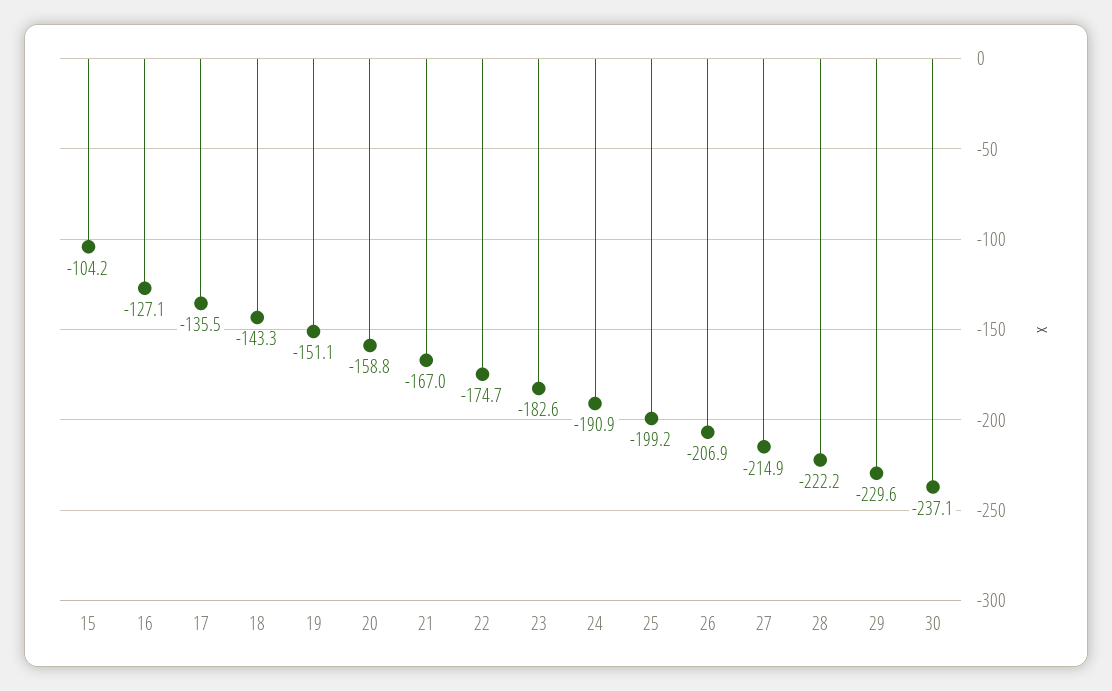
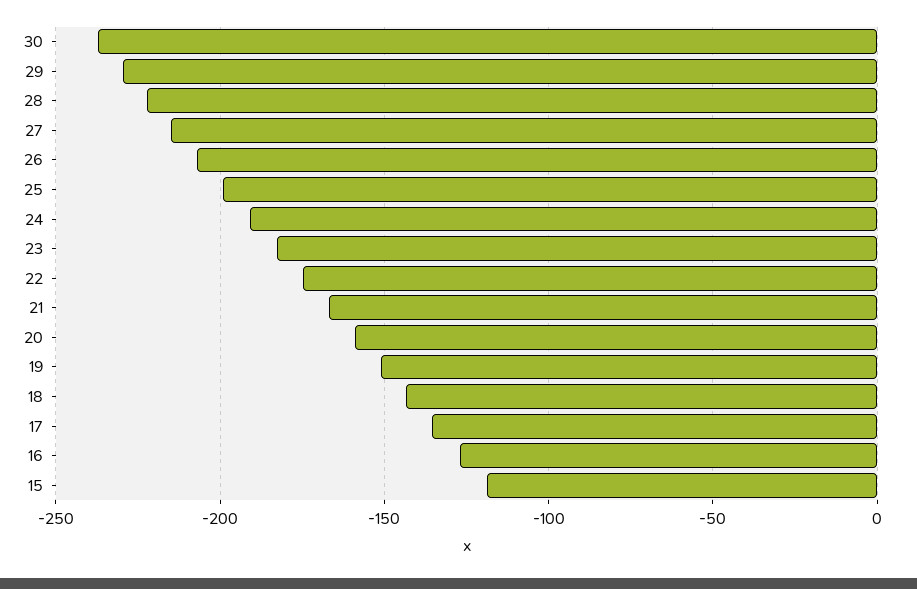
15: -104.2 -> -120

